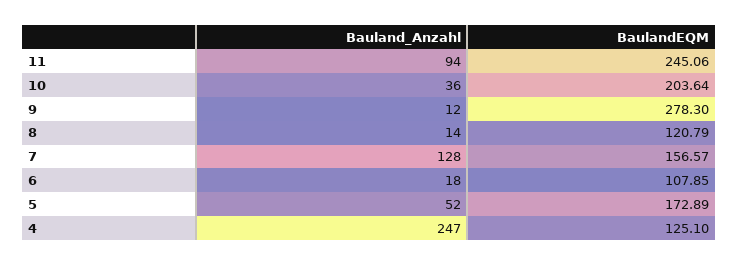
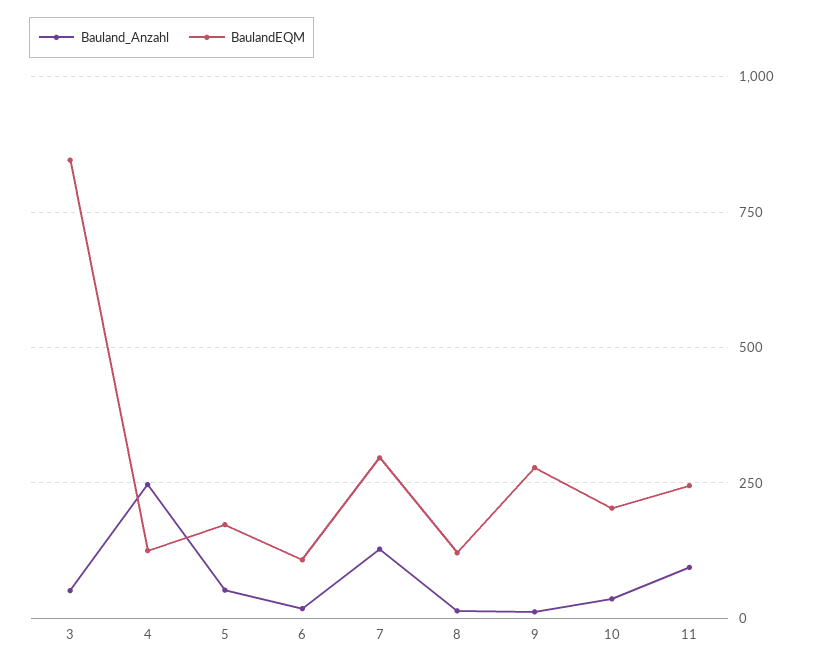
BaulandEQM, 7: 156.57 -> 300
Bauland_Anzahl, 3: none -> 50
BaulandEQM, 3: none -> 850

